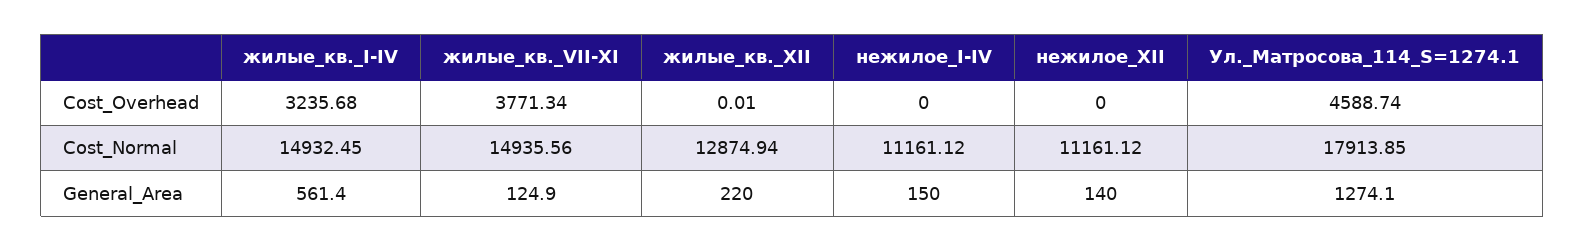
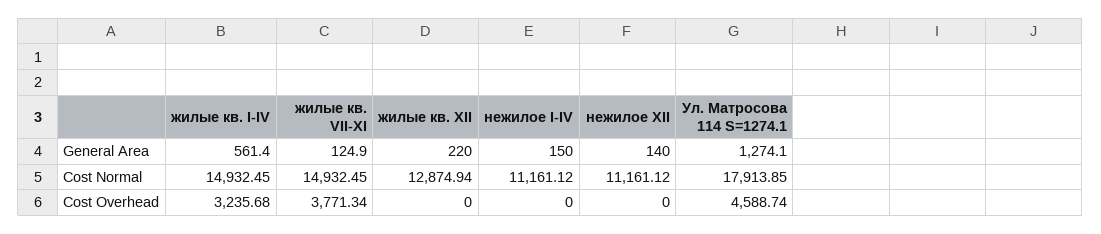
жилые_кв._XII, Cost_Overhead: 0.01 -> 0
жилые_кв._VII-XI, Cost_Normal: 14935.56 -> 14932.45

